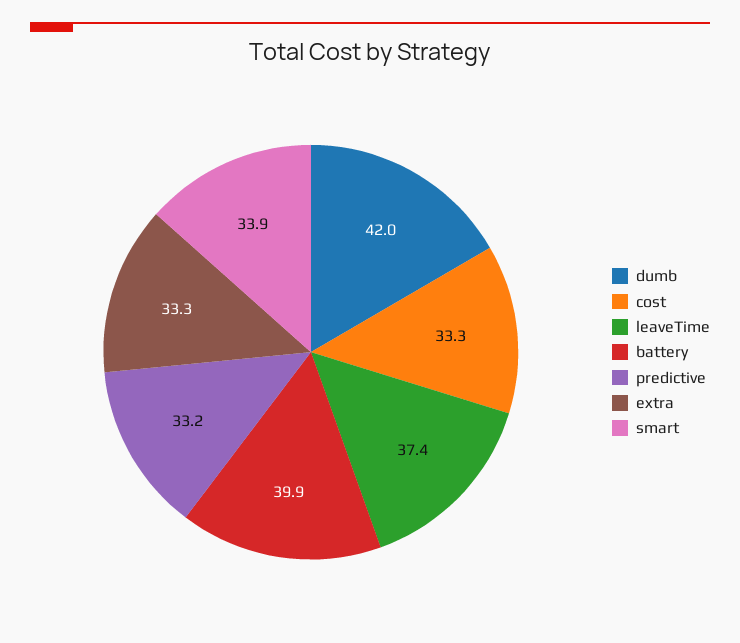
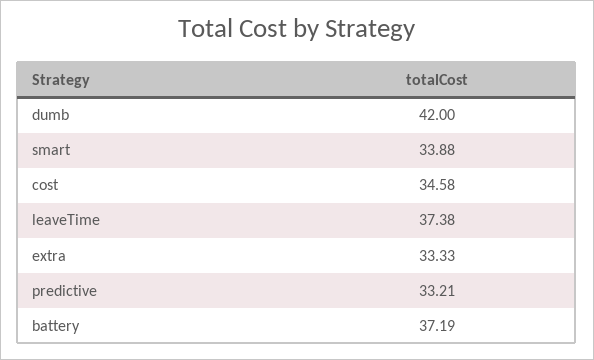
cost: 33.3 -> 34.58
battery: 39.9 -> 37.19

